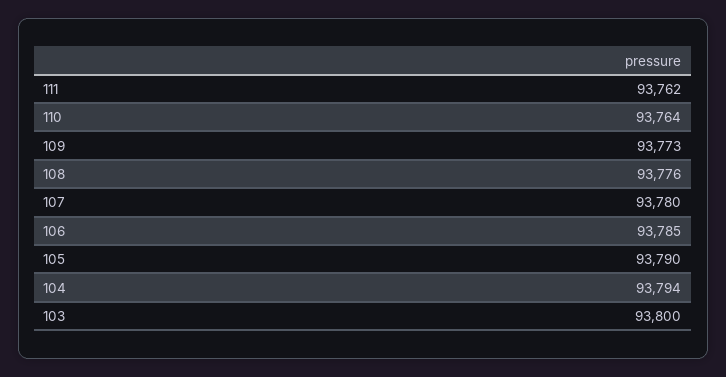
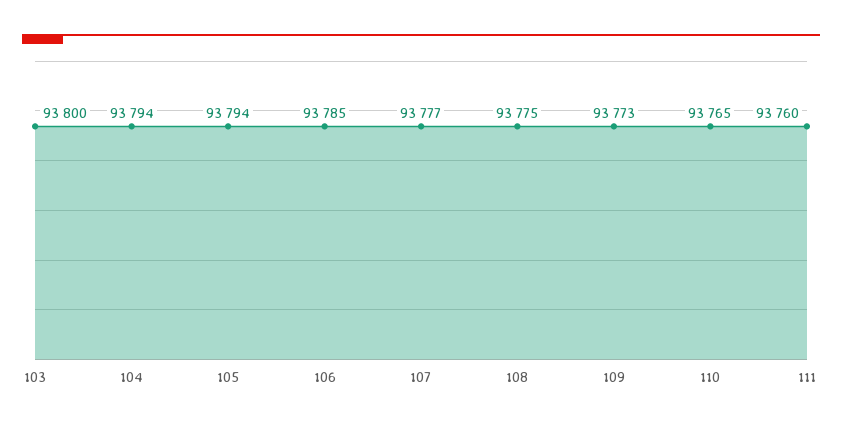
111: 93762 -> 93760
110: 93764 -> 93765
108: 93776 -> 93775
107: 93780 -> 93777
105: 93790 -> 93794

